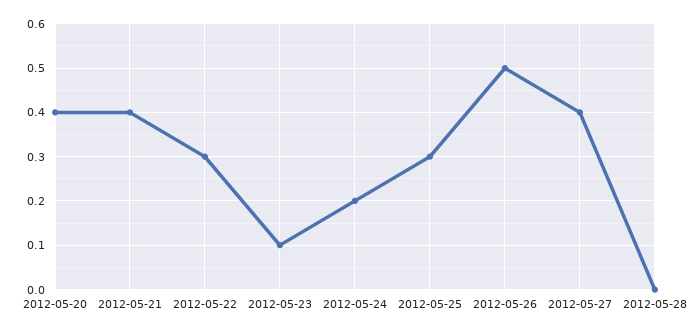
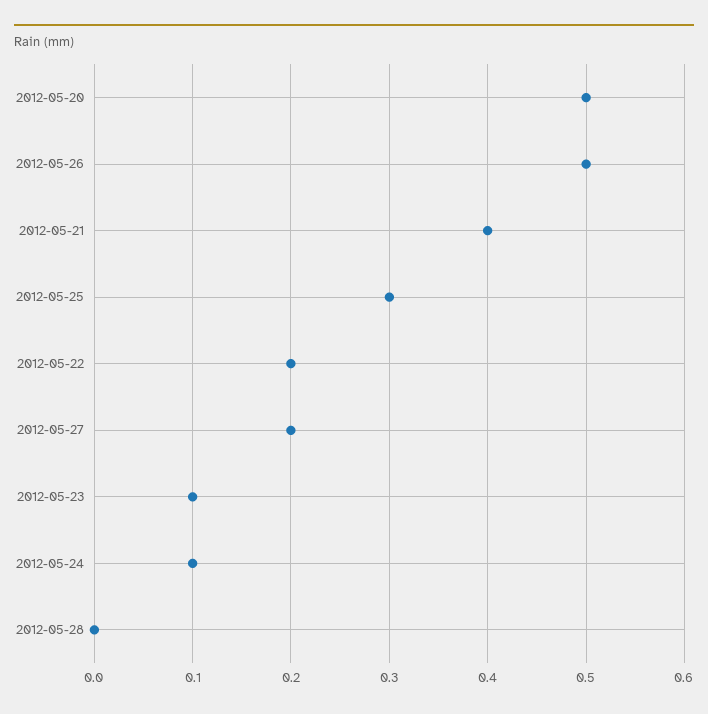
2012-05-20: 0.4 -> 0.5
2012-05-22: 0.3 -> 0.2
2012-05-24: 0.2 -> 0.1
2012-05-27: 0.4 -> 0.2

